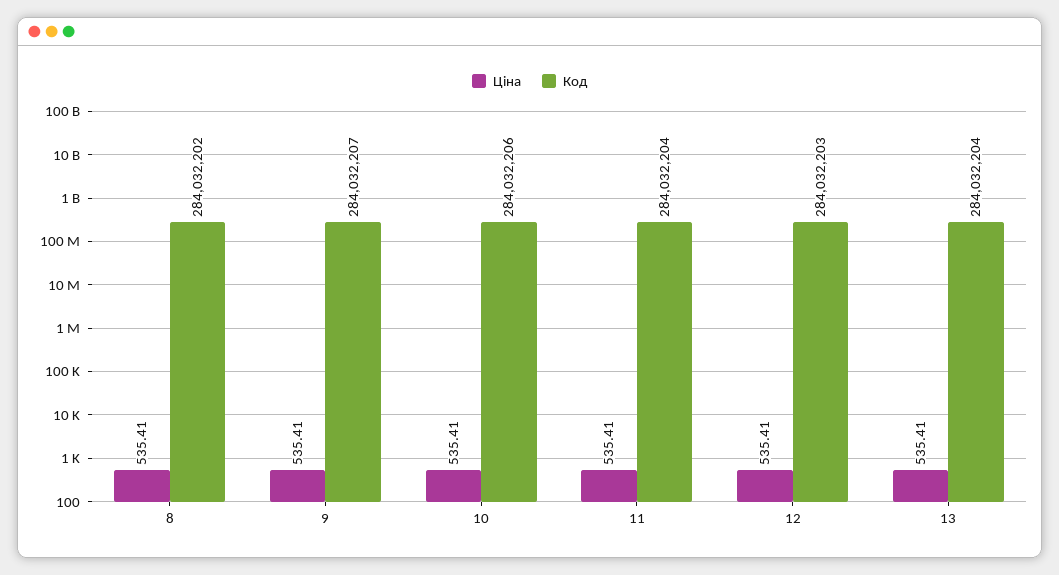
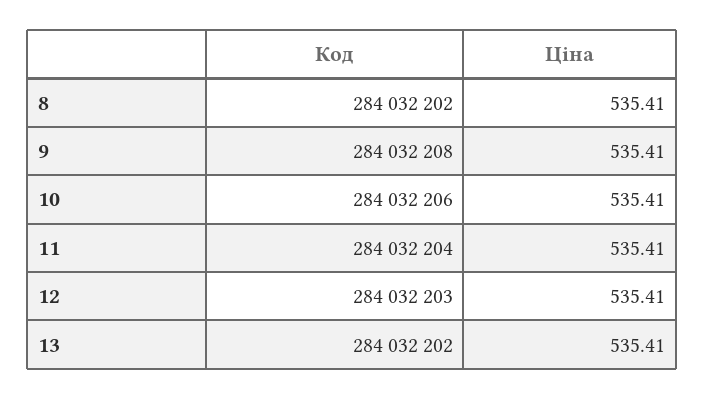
Код, 9: 284032207 -> 284032208
Код, 13: 284032204 -> 284032202

